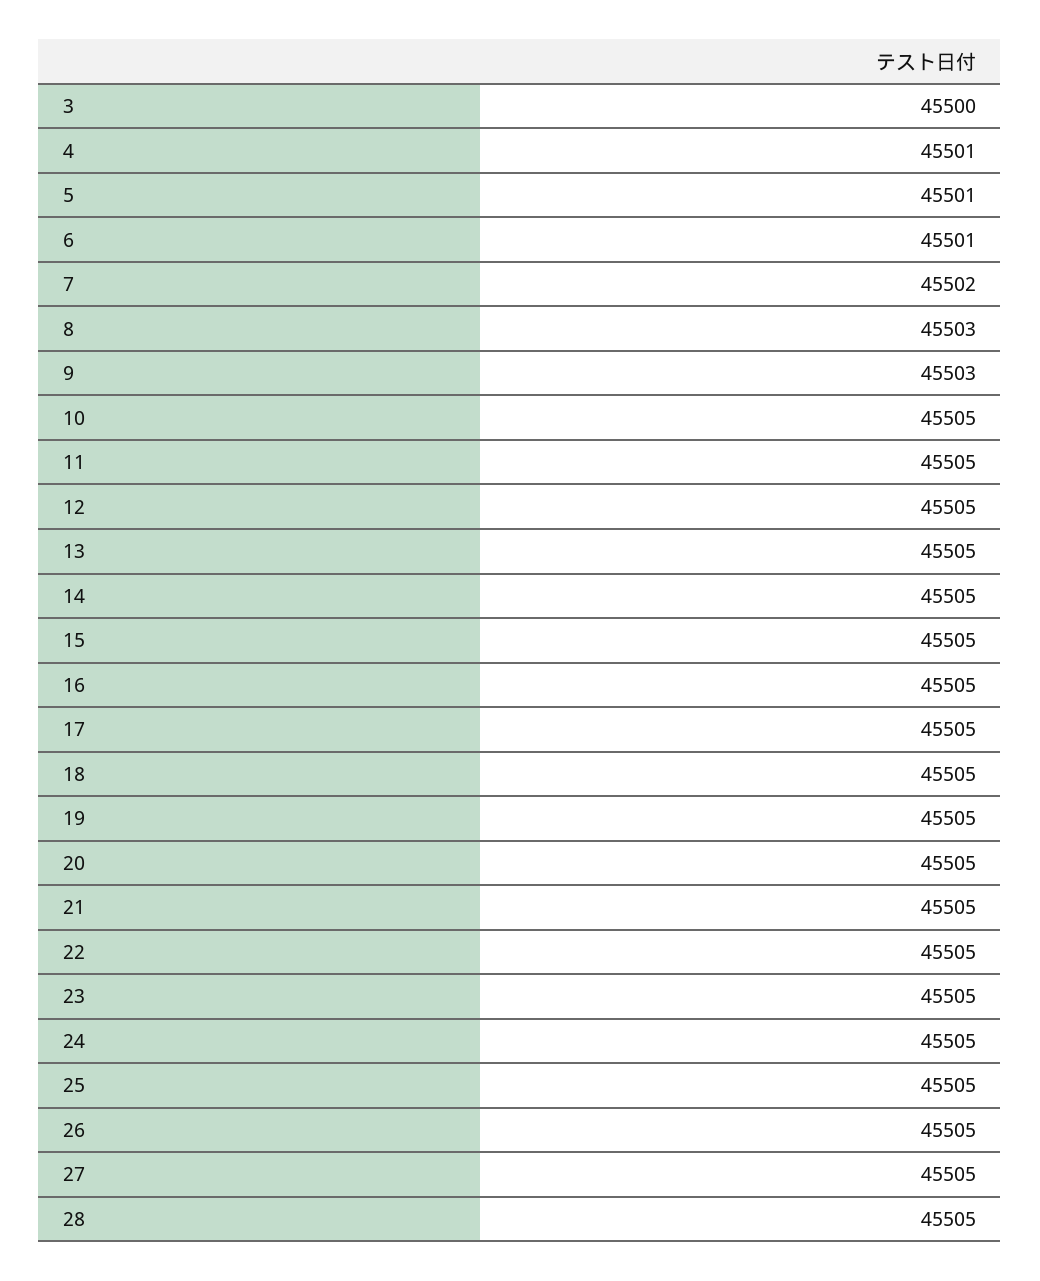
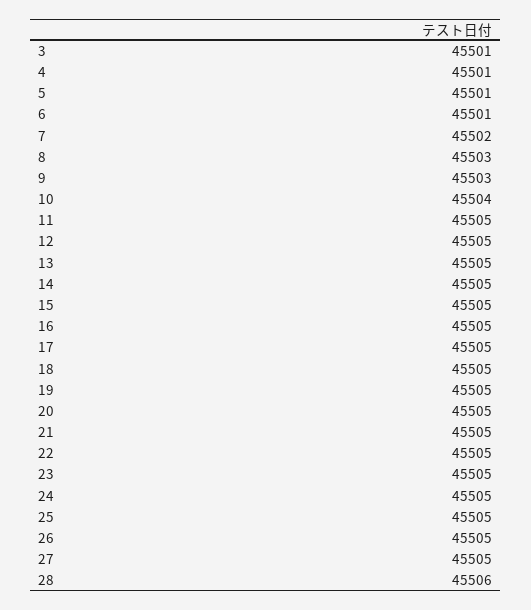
3: 45500 -> 45501
10: 45505 -> 45504
28: 45505 -> 45506

